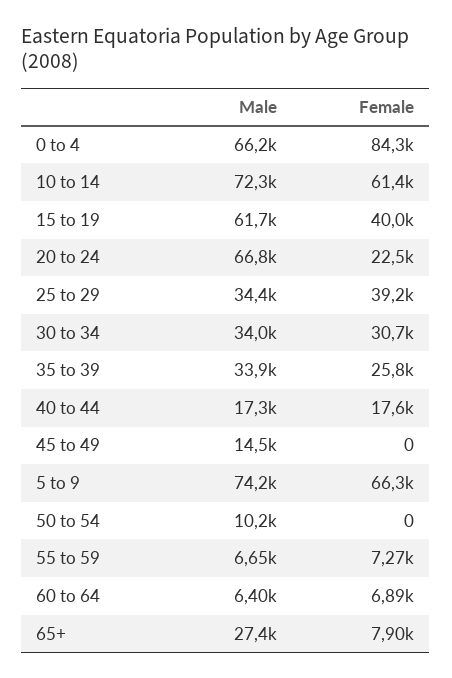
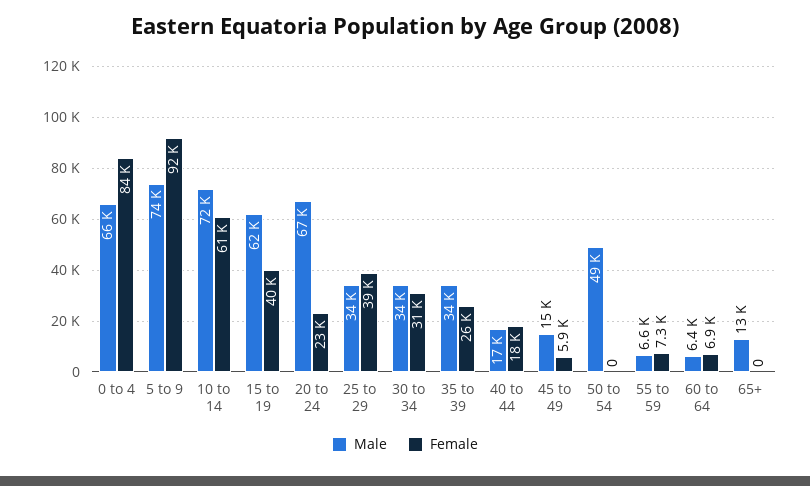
Female, 45 to 49: 0 -> 5900
Female, 5 to 9: 66300 -> 92000
Male, 50 to 54: 10200 -> 49000
Male, 65+: 27400 -> 13000
Female, 65+: 7900 -> 0

